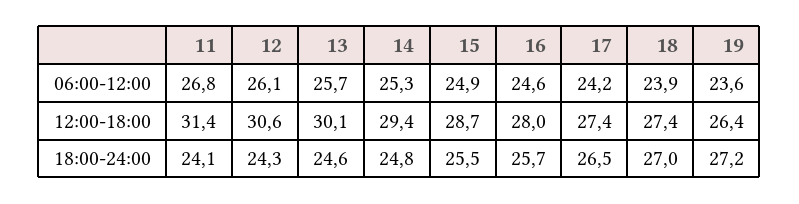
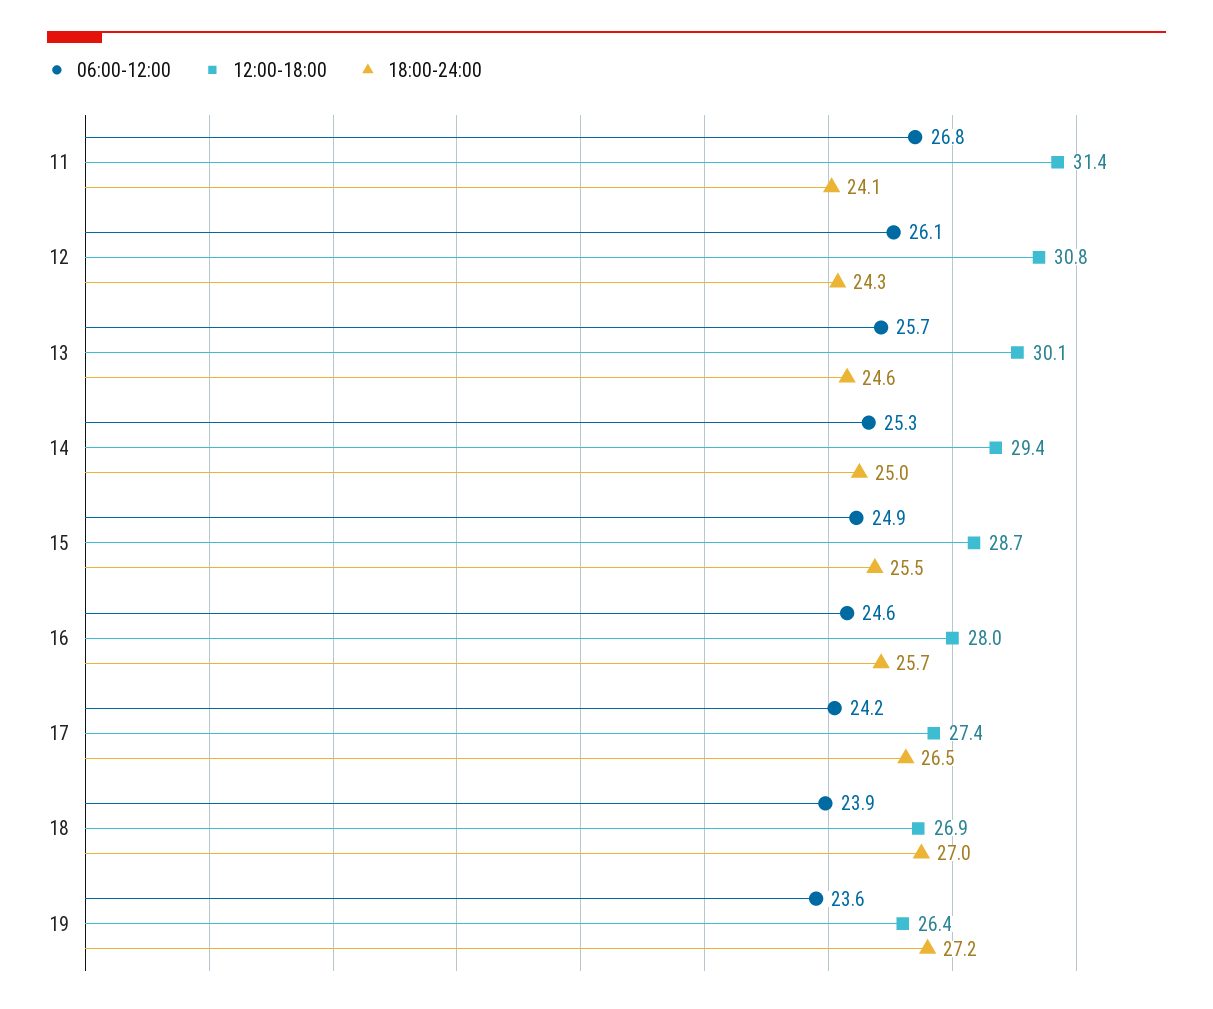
12:00-18:00, 12: 30.6 -> 30.8
12:00-18:00, 18: 27.4 -> 26.9
18:00-24:00, 14: 24.8 -> 25

